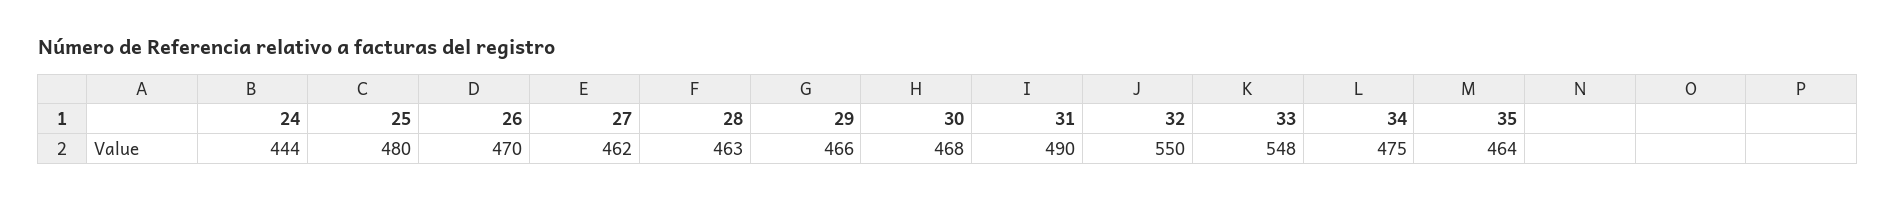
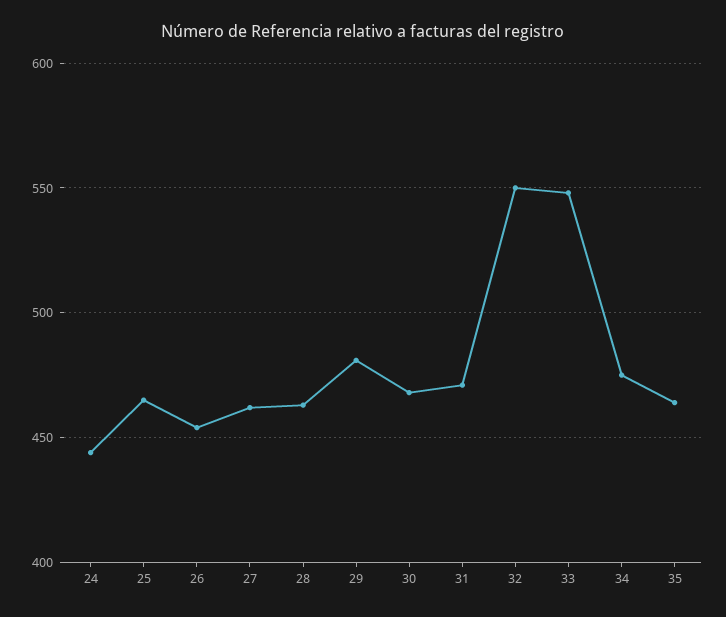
25: 480 -> 465
26: 470 -> 455
29: 466 -> 480
31: 490 -> 470

